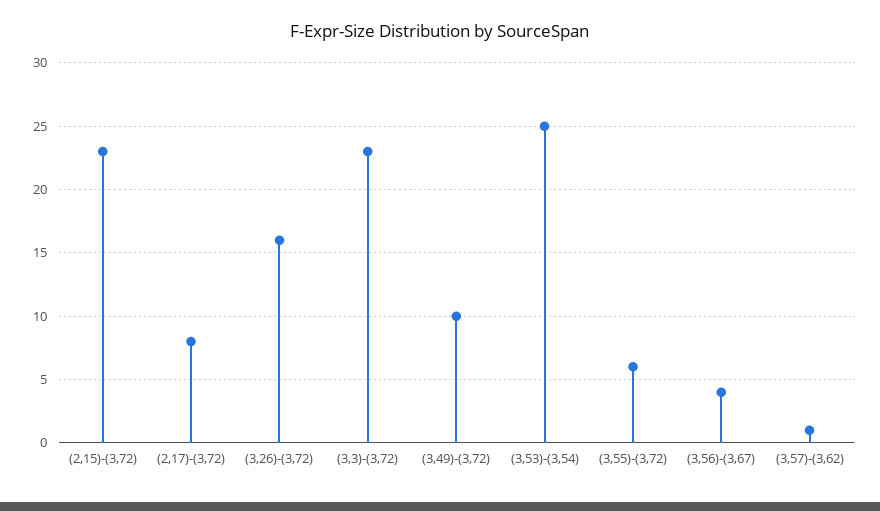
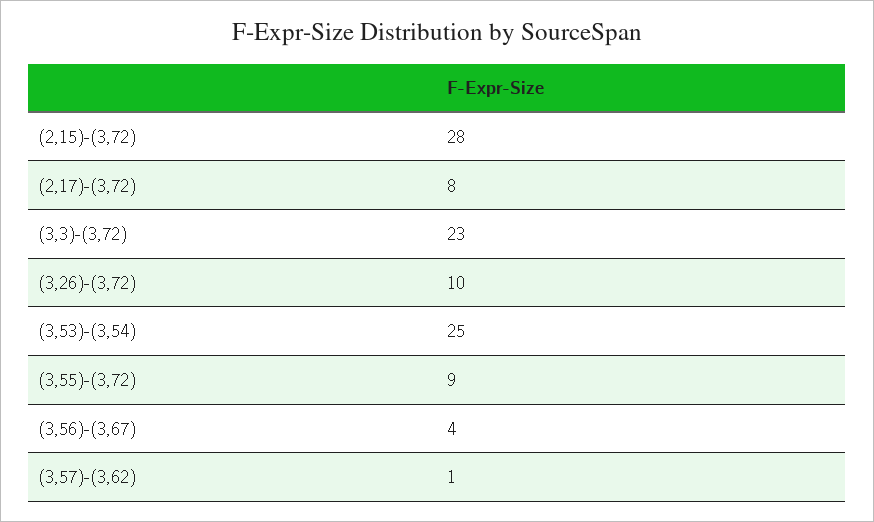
(2,15)-(3,72): 23 -> 28
(3,26)-(3,72): 16 -> 10
(3,49)-(3,72): 10 -> none
(3,55)-(3,72): 6 -> 9

